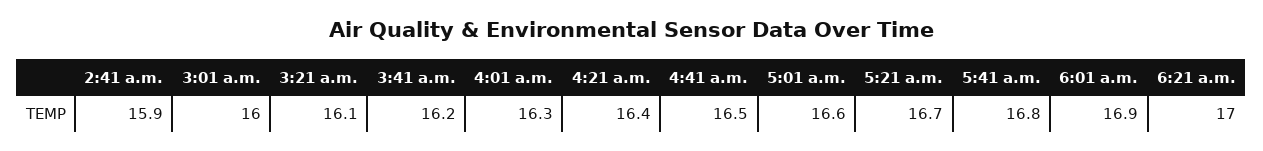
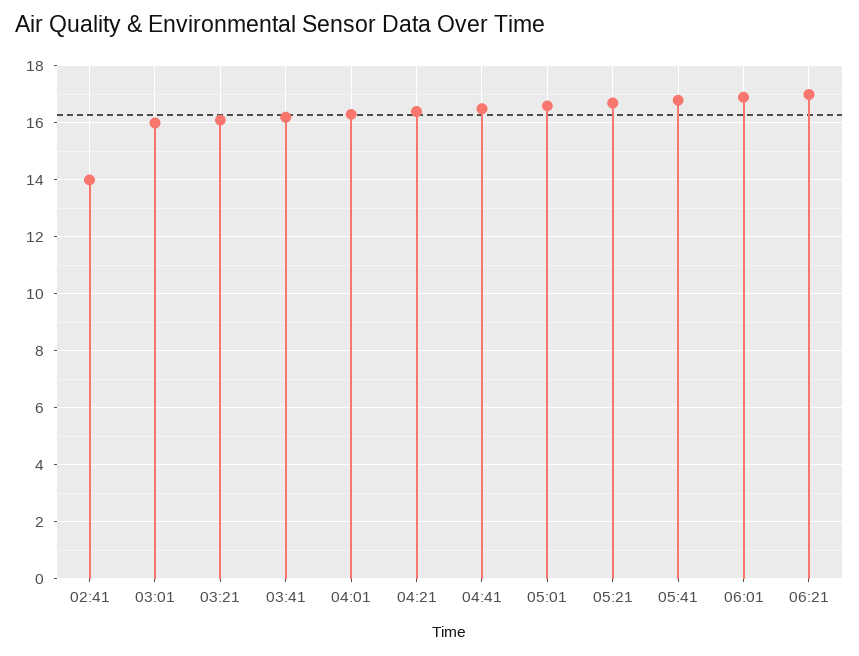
2:41 a.m.: 15.9 -> 14

